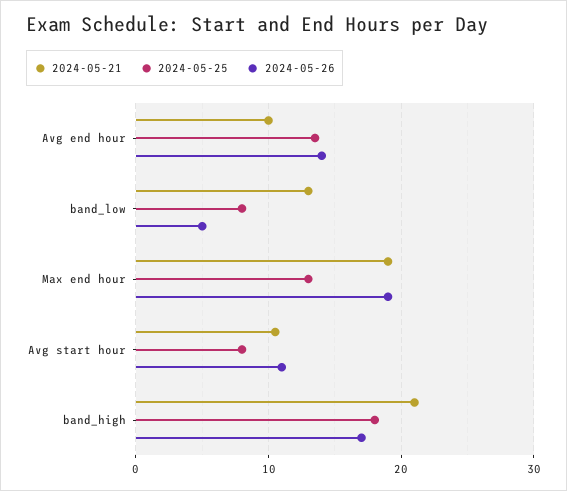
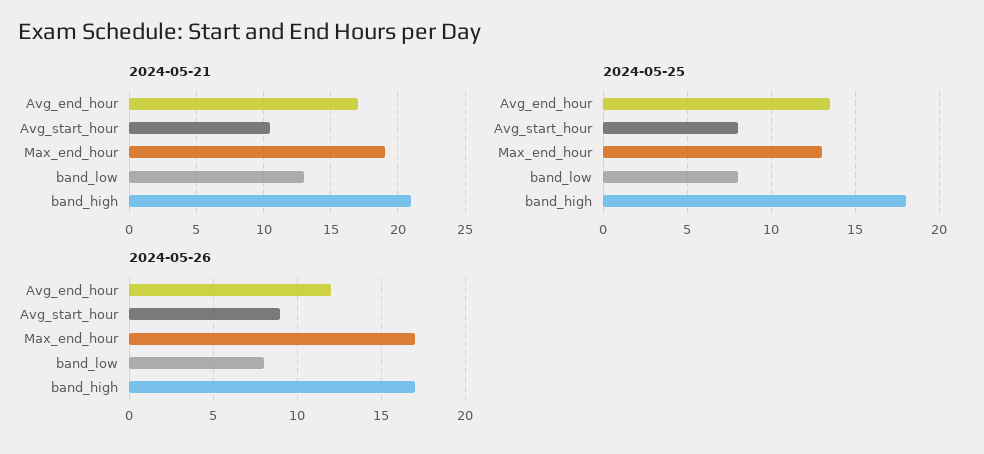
2024-05-21, Avg end hour: 10 -> 17
2024-05-26, Avg end hour: 14 -> 12
2024-05-26, band_low: 5 -> 8
2024-05-26, Max end hour: 19 -> 17
2024-05-26, Avg start hour: 11 -> 9

